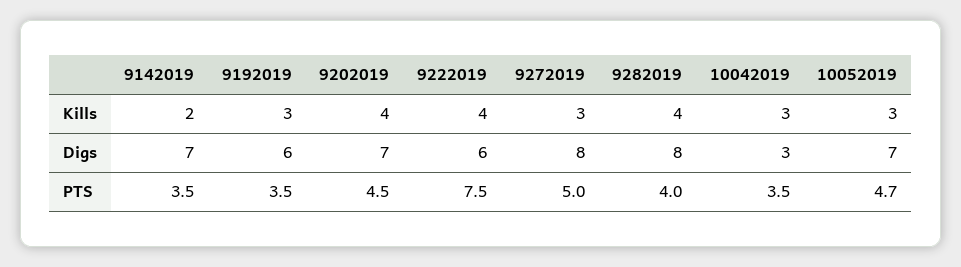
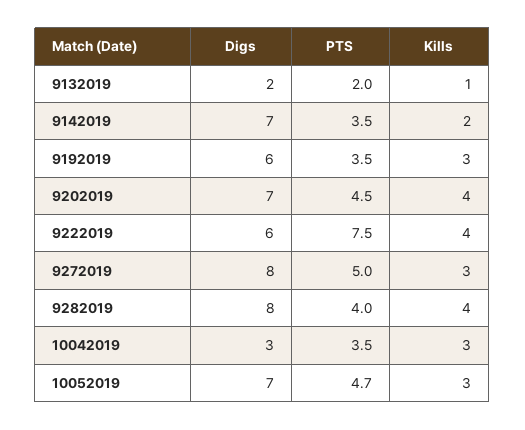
9132019, Digs: none -> 2
9132019, PTS: none -> 2
9132019, Kills: none -> 1

